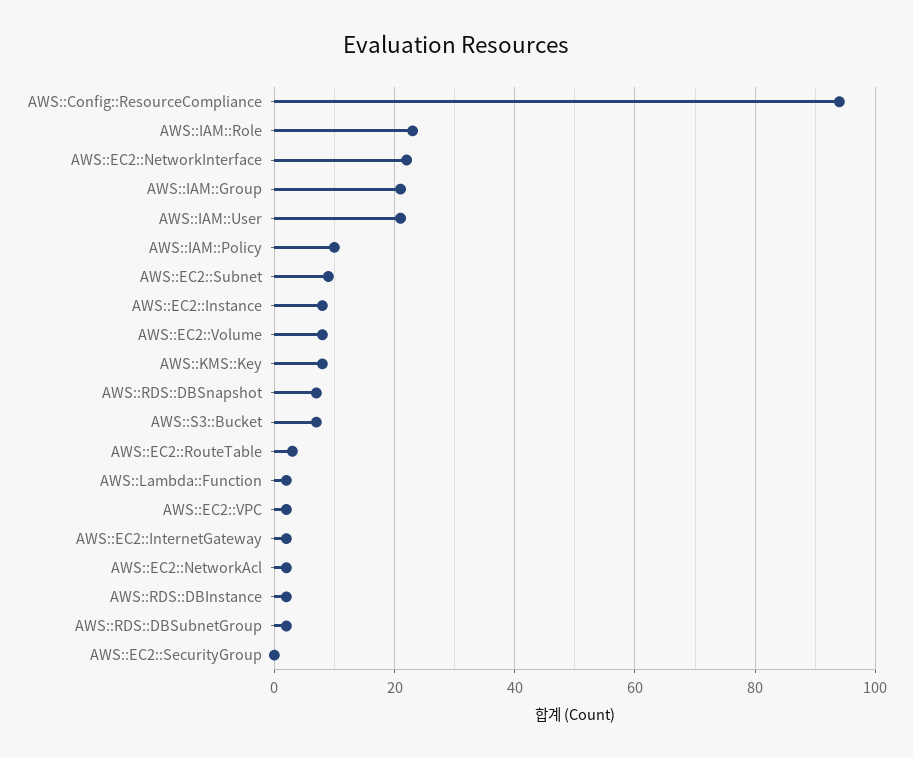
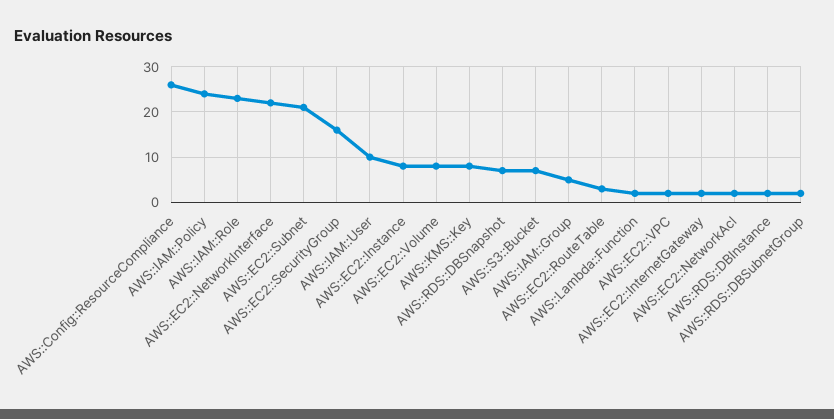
AWS::Config::ResourceCompliance: 95 -> 25
AWS::IAM::Group: 20 -> 5
AWS::IAM::User: 20 -> 10
AWS::IAM::Policy: 10 -> 25
AWS::EC2::Subnet: 10 -> 20
AWS::EC2::SecurityGroup: 0 -> 15

